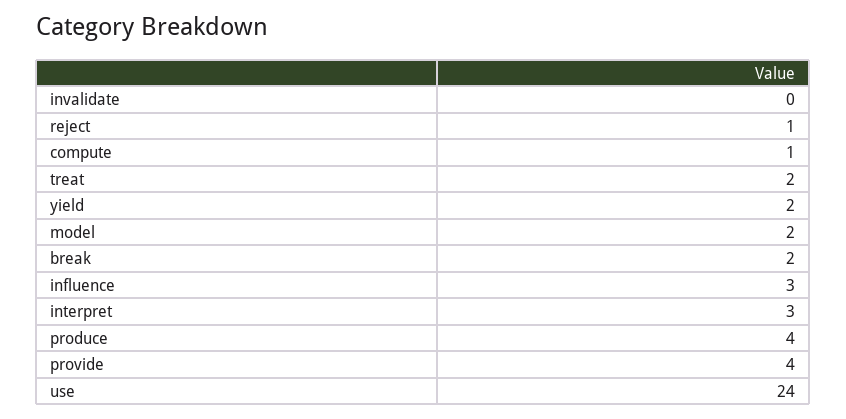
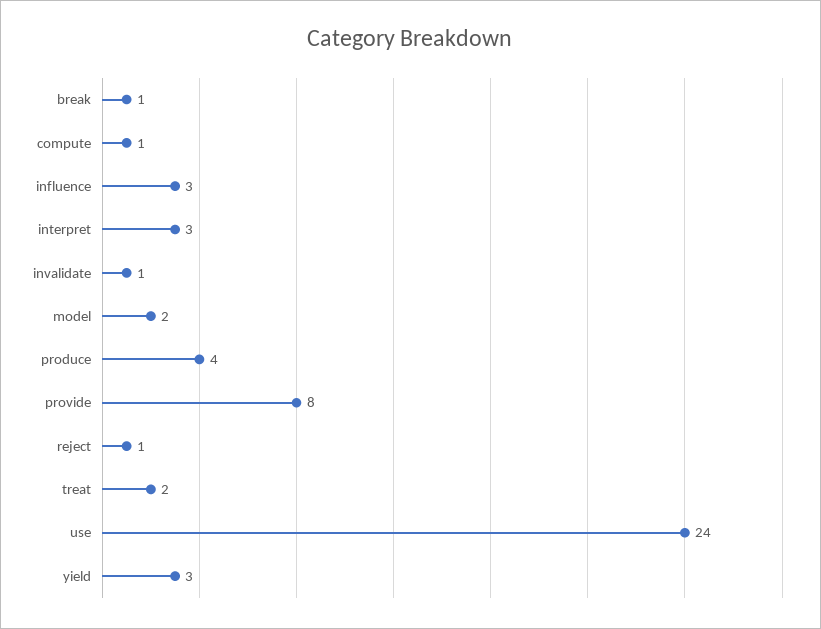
invalidate: 0 -> 1
yield: 2 -> 3
break: 2 -> 1
provide: 4 -> 8

